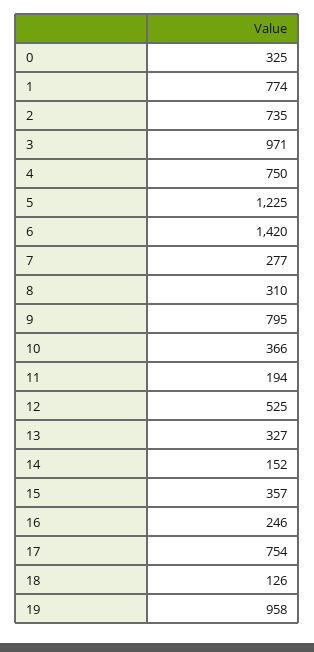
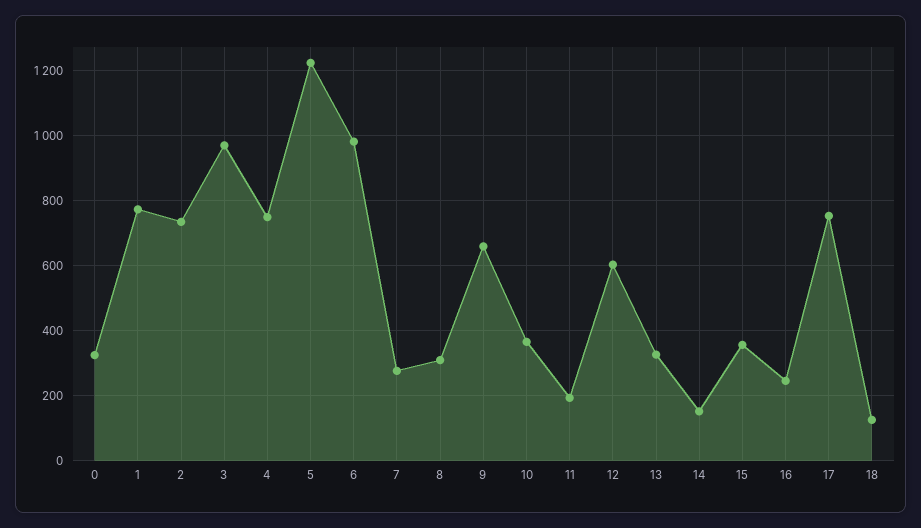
6: 1420 -> 980
9: 795 -> 660
12: 525 -> 600
19: 958 -> none

